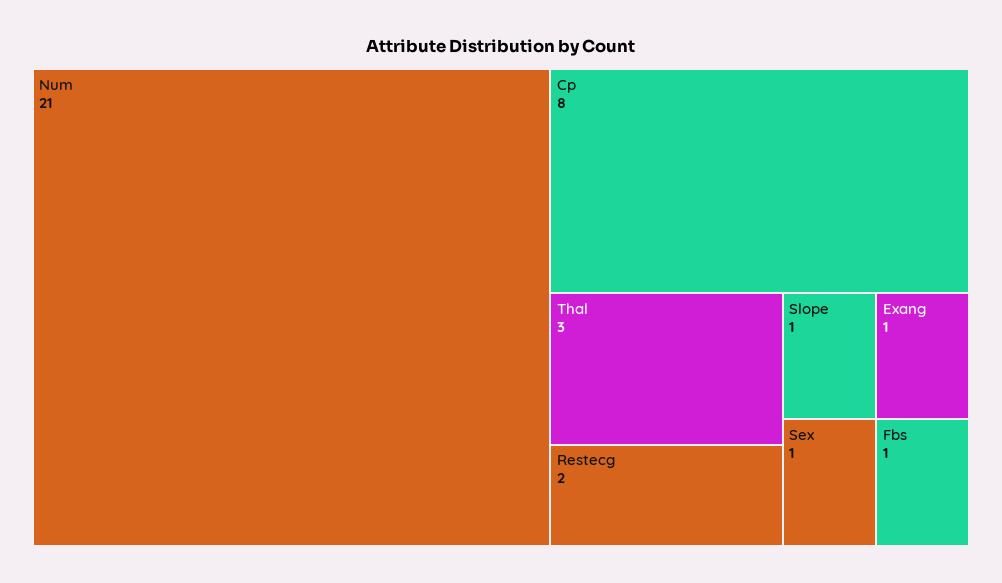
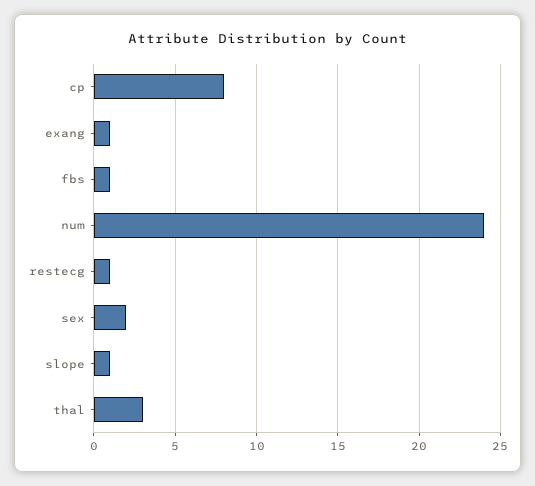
Num: 21 -> 24
Restecg: 2 -> 1
Sex: 1 -> 2

